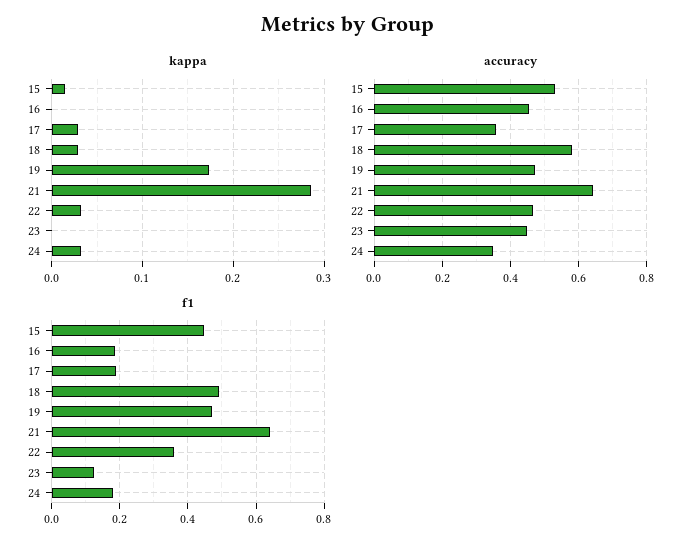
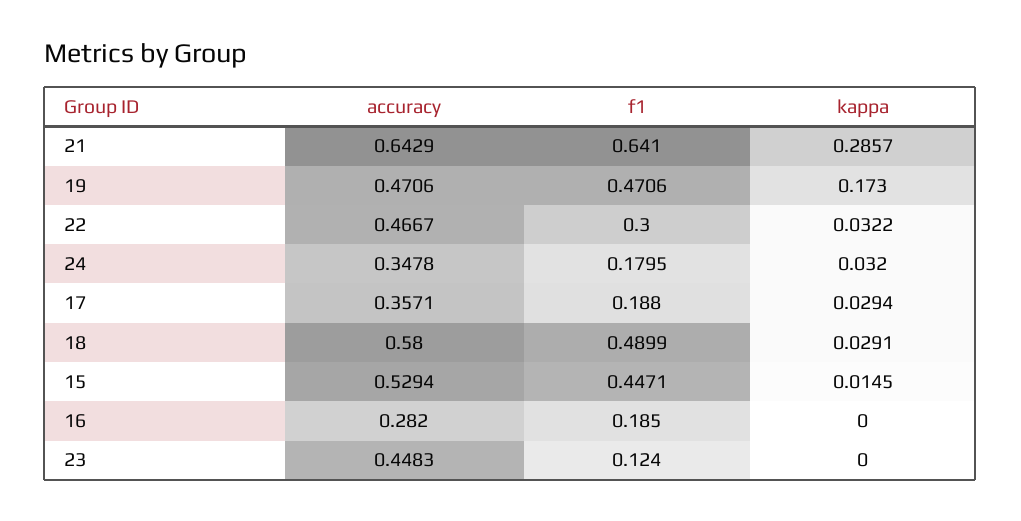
accuracy, 16: 0.46 -> 0.282
f1, 22: 0.36 -> 0.3

